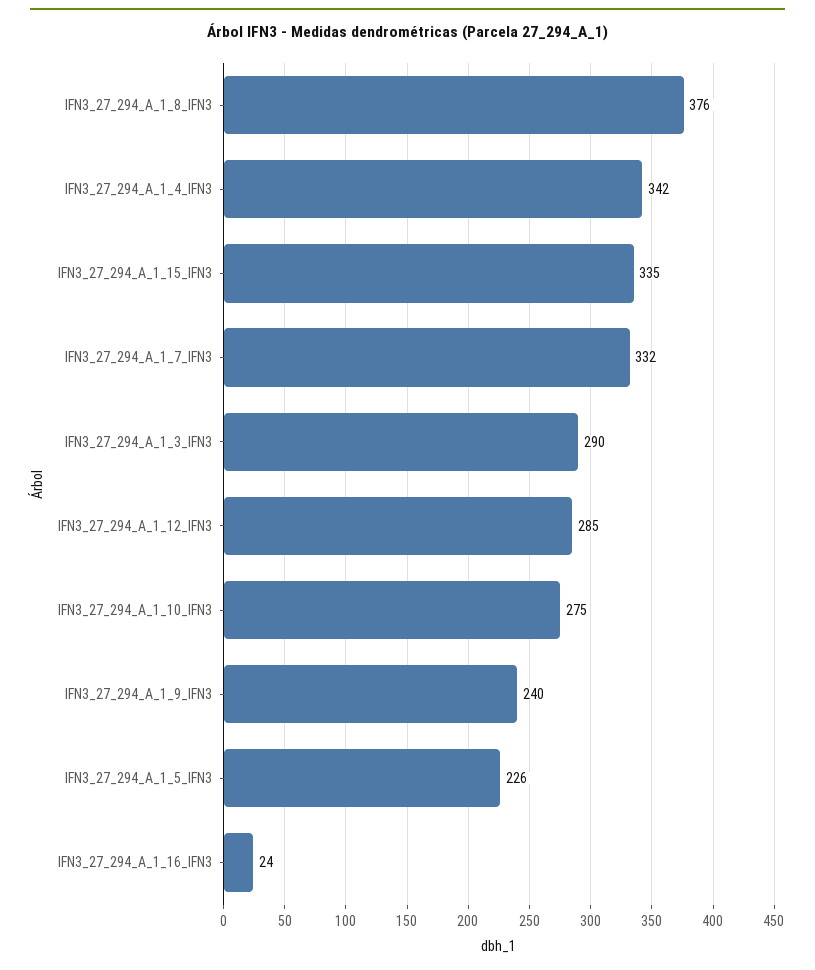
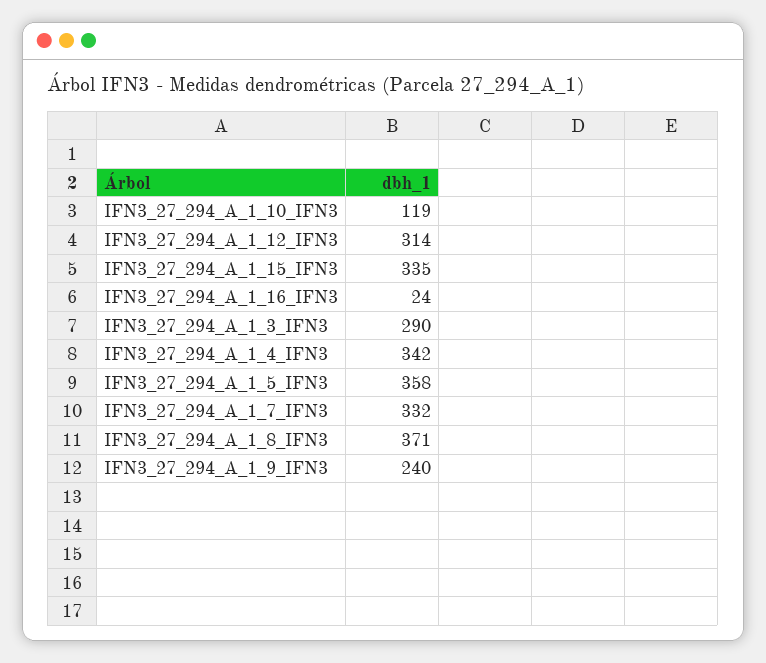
IFN3_27_294_A_1_8_IFN3: 376 -> 371
IFN3_27_294_A_1_12_IFN3: 285 -> 314
IFN3_27_294_A_1_10_IFN3: 275 -> 119
IFN3_27_294_A_1_5_IFN3: 226 -> 358

